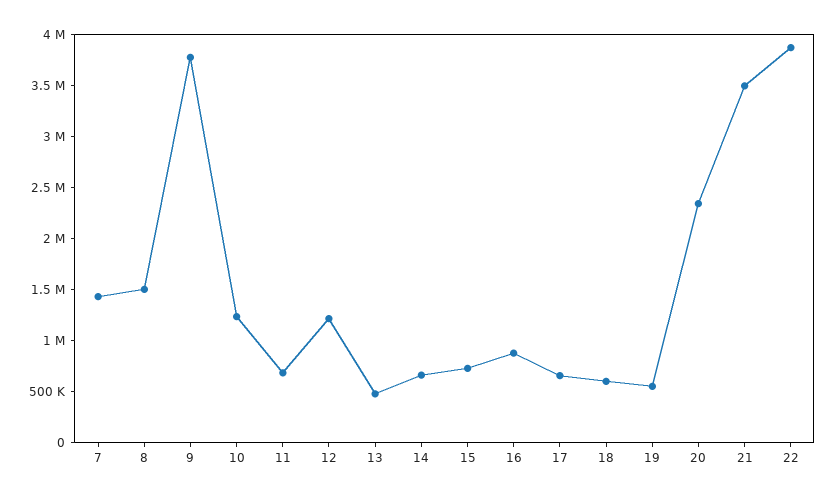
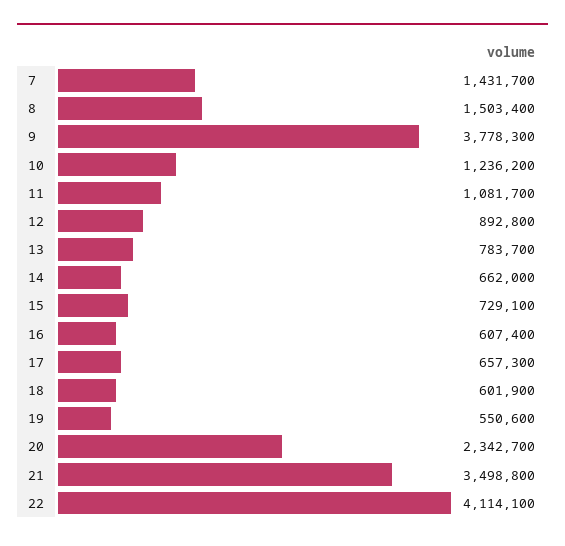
11: 700000 -> 1081700
12: 1200000 -> 892800
13: 500000 -> 783700
16: 900000 -> 607400
22: 3900000 -> 4114100

